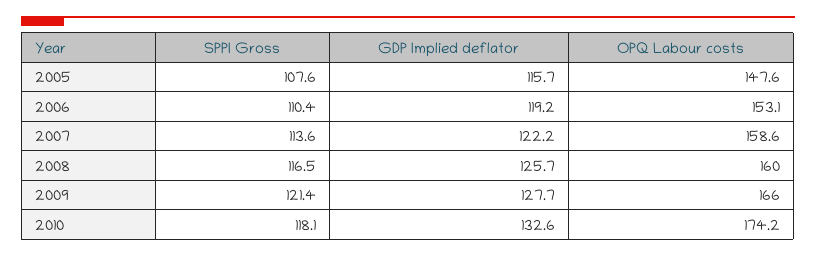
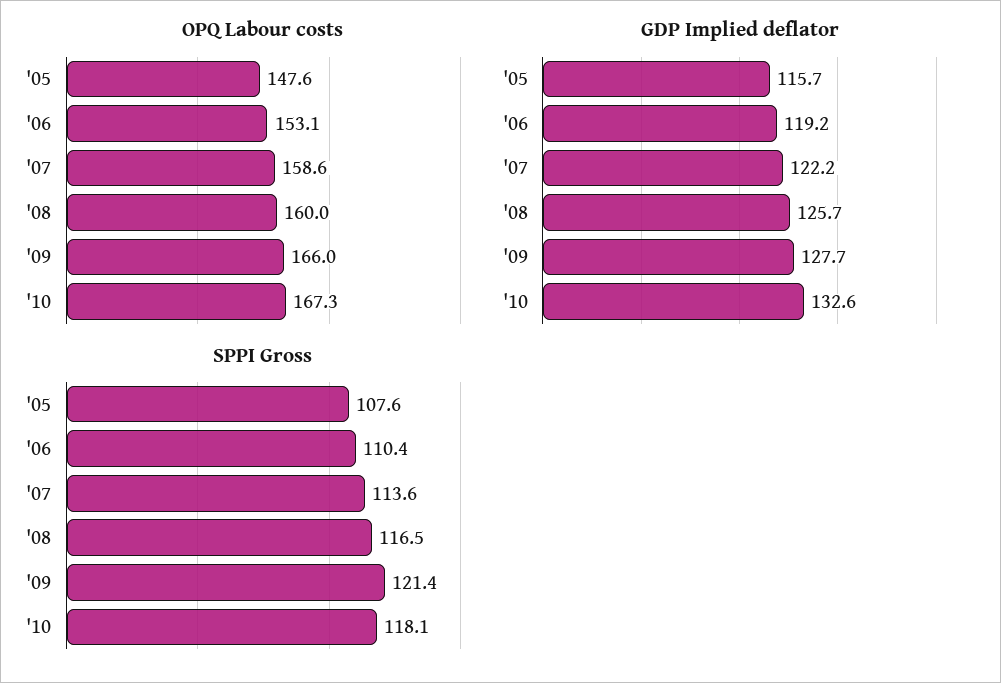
OPQ Labour costs, 2010: 174.2 -> 167.3

